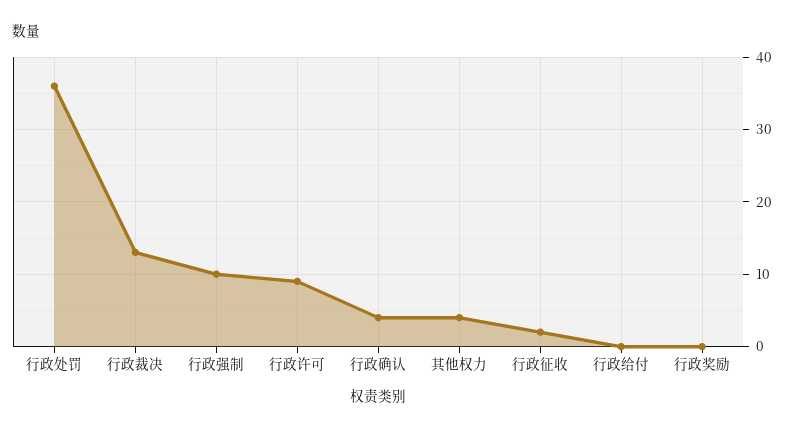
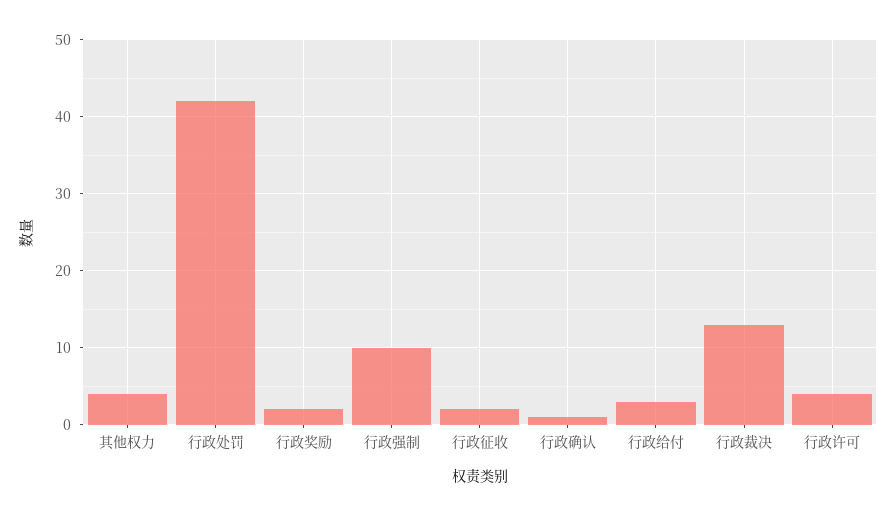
行政处罚: 36 -> 42
行政许可: 9 -> 4
行政确认: 4 -> 1
行政给付: 0 -> 3
行政奖励: 0 -> 2

